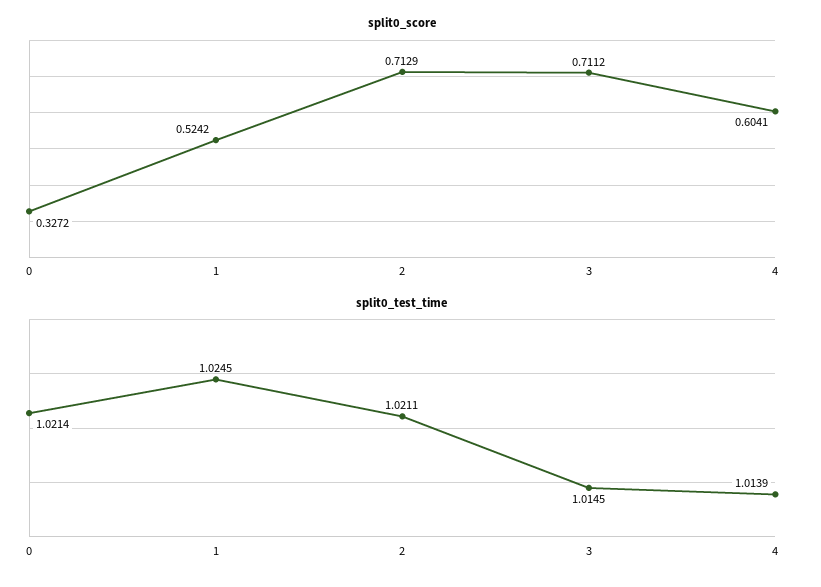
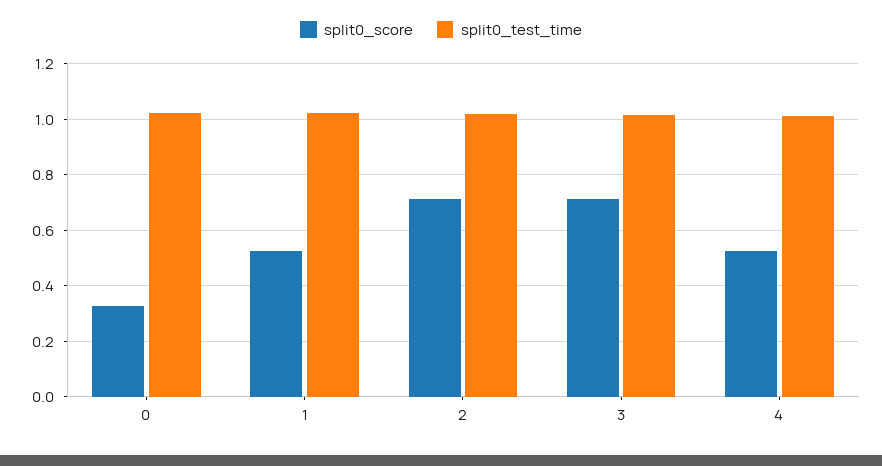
split0_score, 4: 0.6041 -> 0.525

